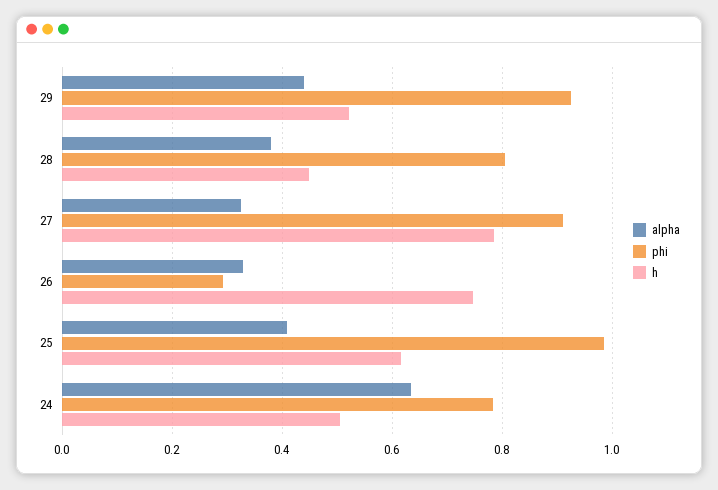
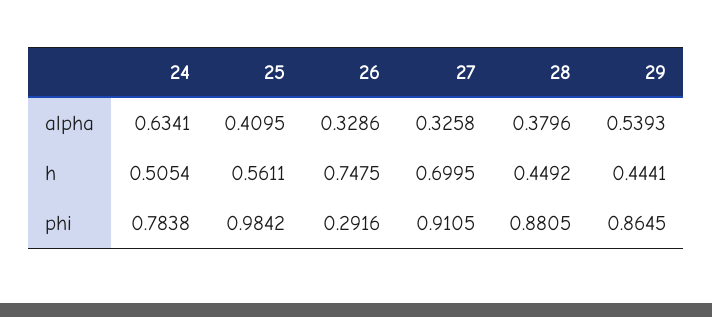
alpha, 29: 0.44 -> 0.5393
phi, 29: 0.92 -> 0.8645
h, 29: 0.52 -> 0.4441
phi, 28: 0.8 -> 0.8805
h, 27: 0.78 -> 0.6995
h, 25: 0.62 -> 0.5611

